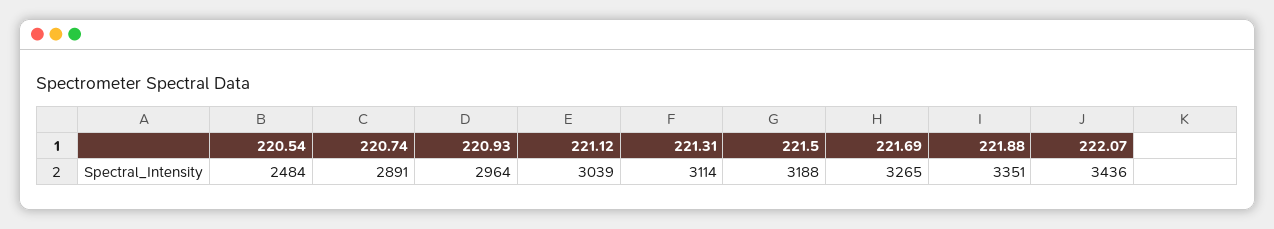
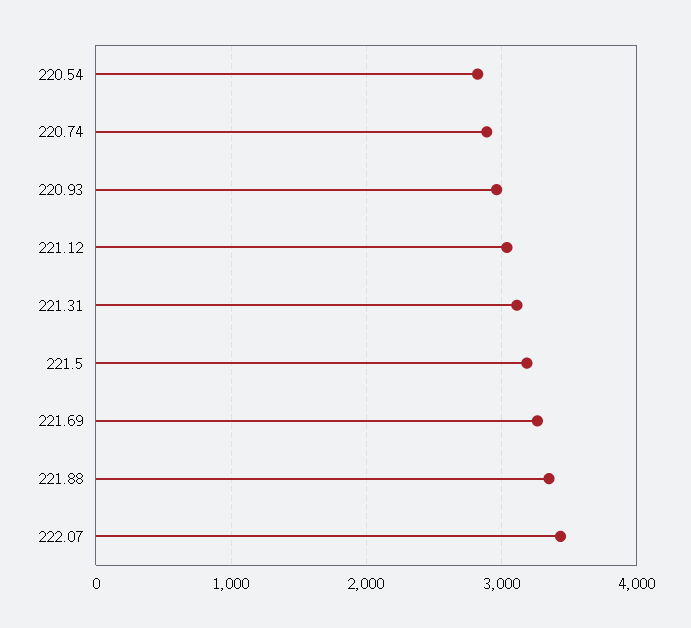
220.54: 2484 -> 2800

